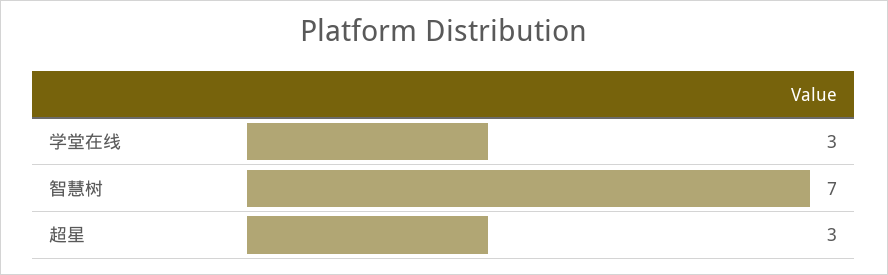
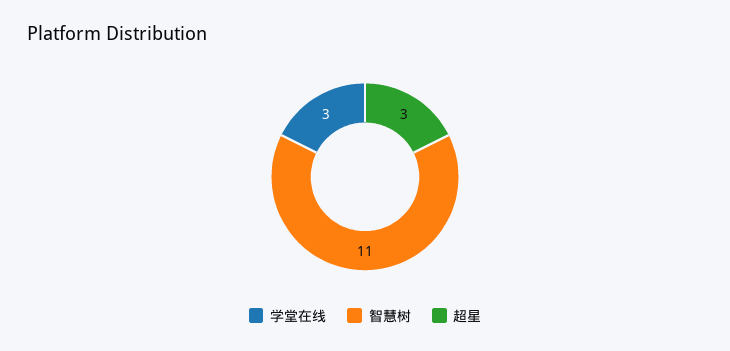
智慧树: 7 -> 11

